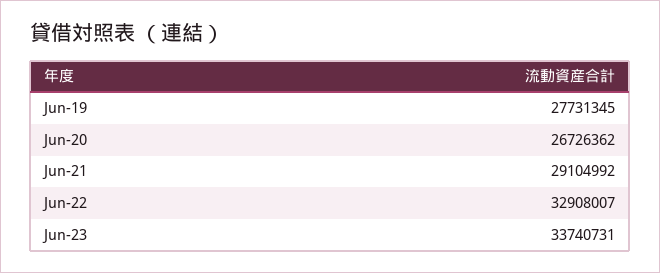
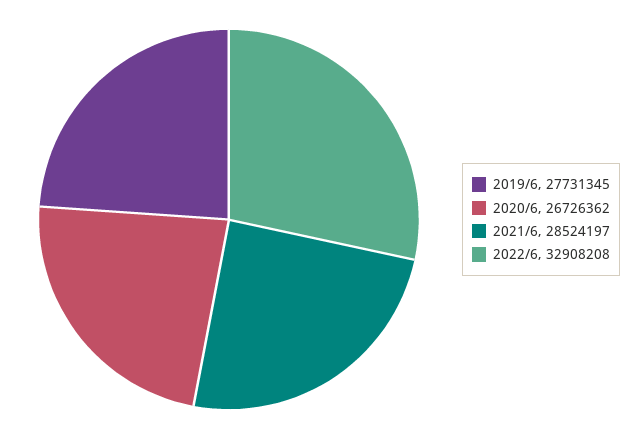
Jun-21: 29104992 -> 28524197
Jun-22: 32908007 -> 32908208
Jun-23: 33740731 -> none

